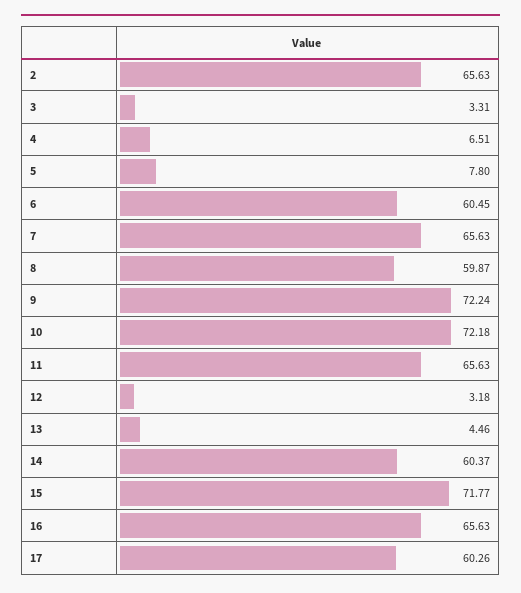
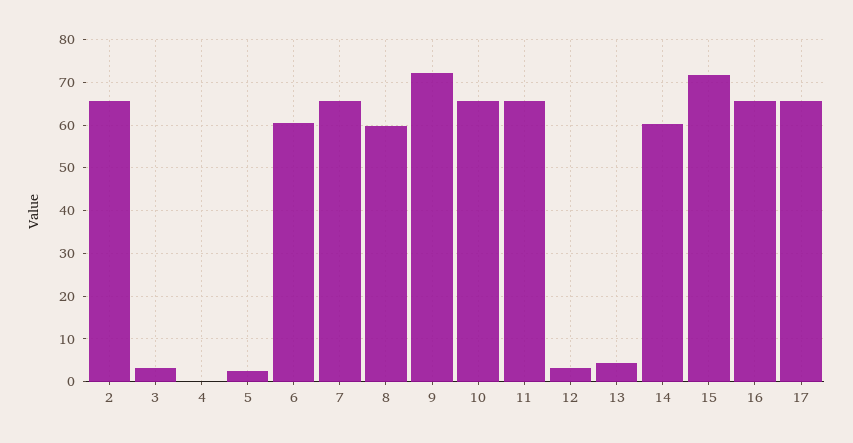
4: 6.51 -> 0
5: 7.8 -> 2
10: 72.18 -> 66
17: 60.26 -> 66

